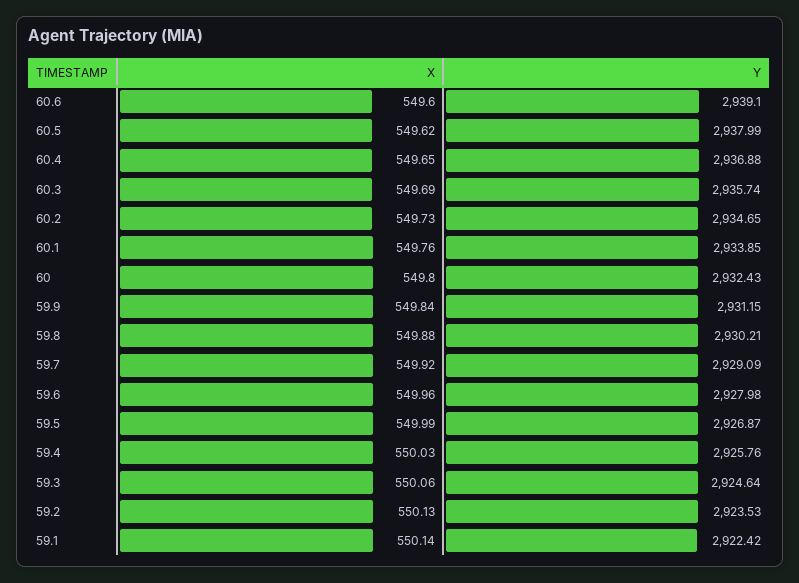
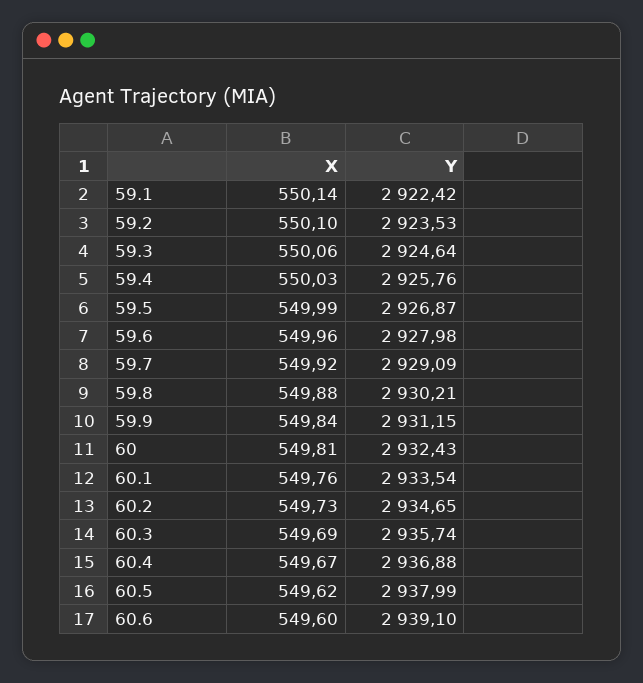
X, 60.4: 549.65 -> 549.67
Y, 60.1: 2933.85 -> 2933.54
X, 60: 549.8 -> 549.81
X, 59.2: 550.13 -> 550.1

